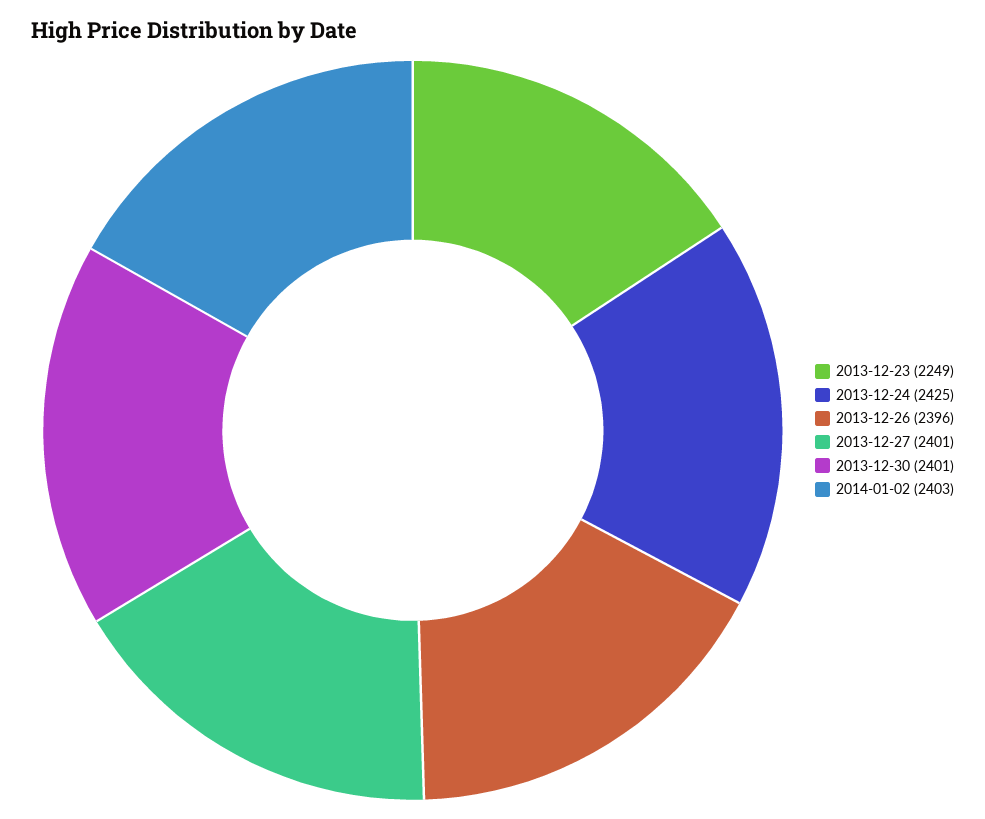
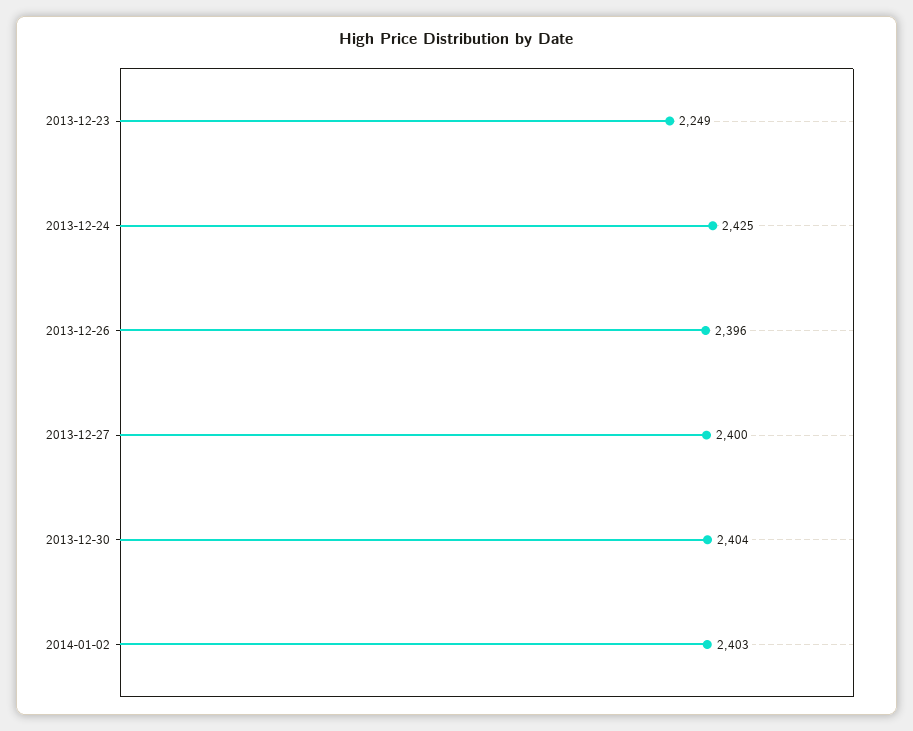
2013-12-27: 2401 -> 2400
2013-12-30: 2401 -> 2404

